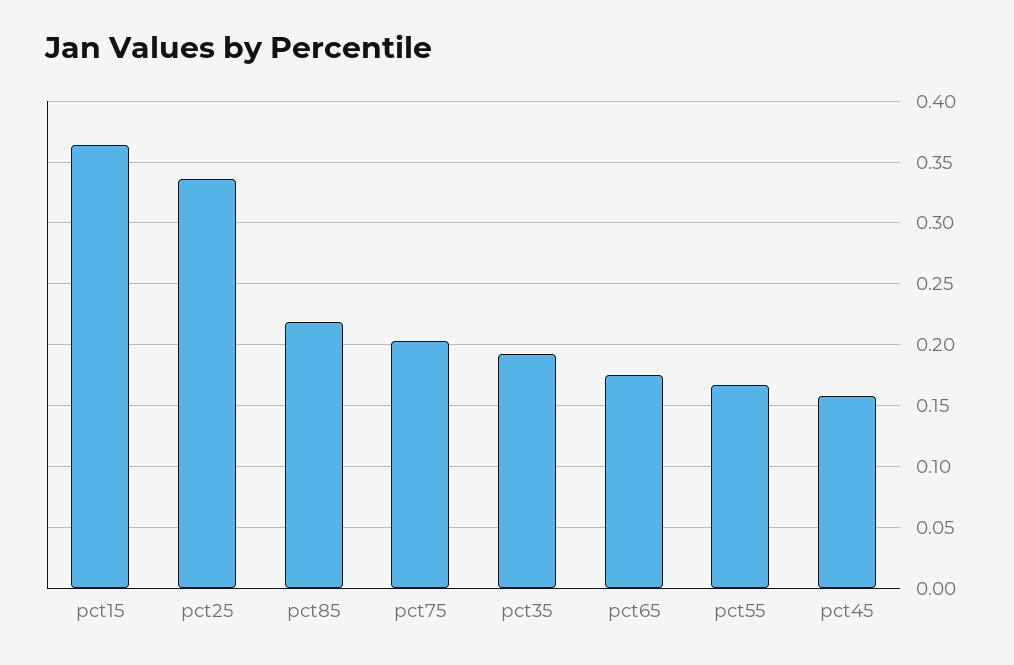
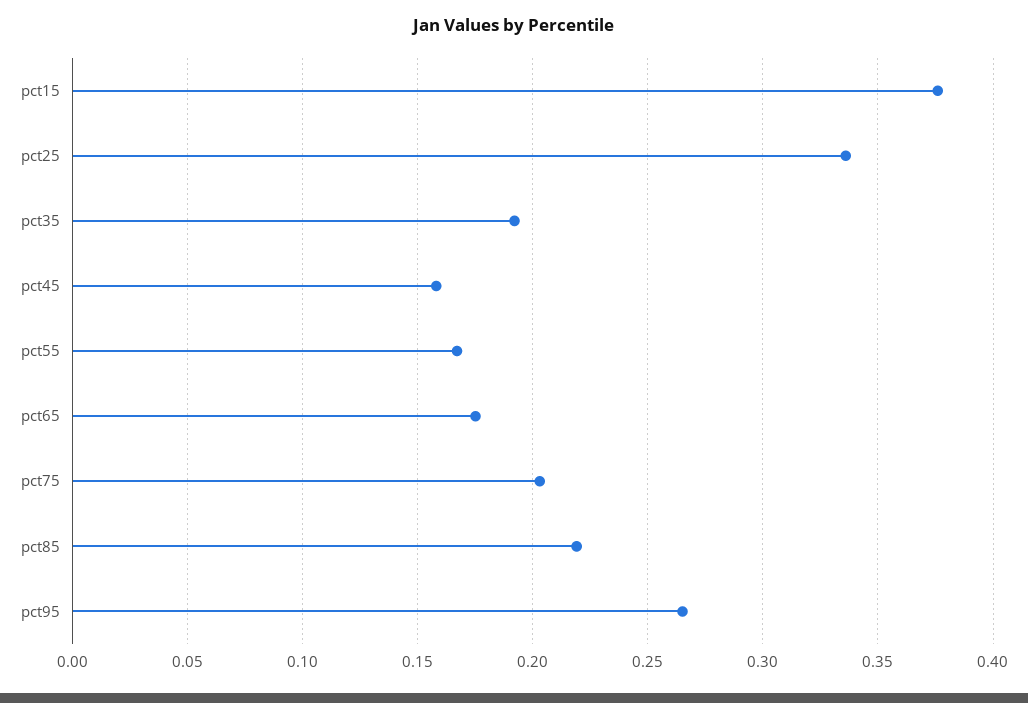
pct15: 0.365 -> 0.375
pct95: none -> 0.265

